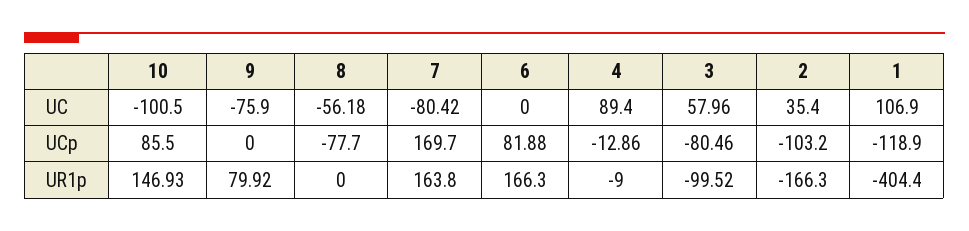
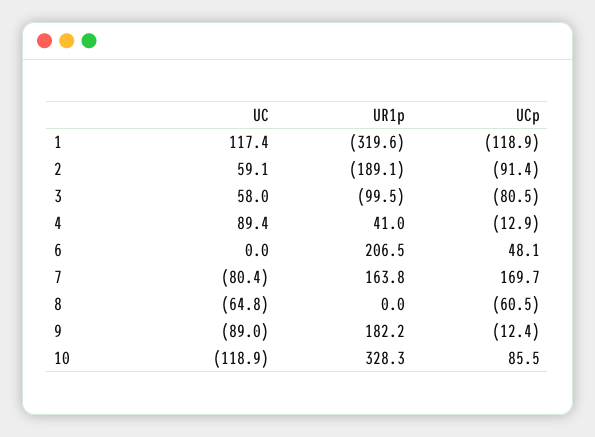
10, UC: -100.5 -> -118.9
9, UC: -75.9 -> -89
8, UC: -56.18 -> -64.8
2, UC: 35.4 -> 59.1
1, UC: 106.9 -> 117.4
9, UCp: 0 -> -12.4
8, UCp: -77.7 -> -60.5
6, UCp: 81.88 -> 48.1
2, UCp: -103.2 -> -91.4
10, UR1p: 146.93 -> 328.3
9, UR1p: 79.92 -> 182.2
6, UR1p: 166.3 -> 206.5
4, UR1p: -9 -> 41
2, UR1p: -166.3 -> -189.1
1, UR1p: -404.4 -> -319.6

